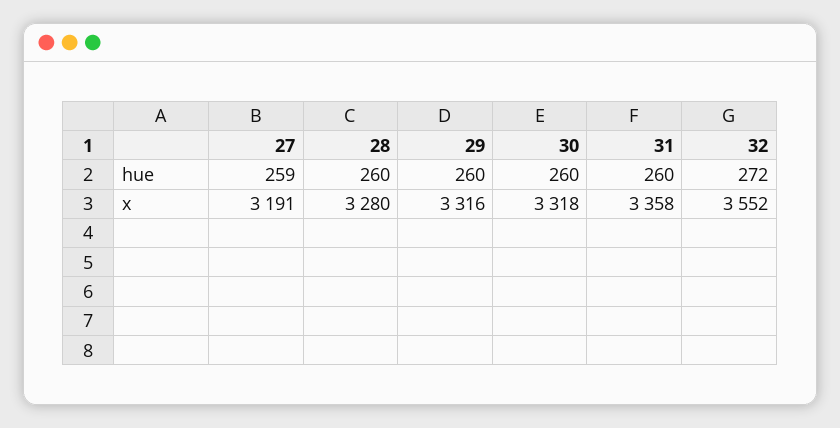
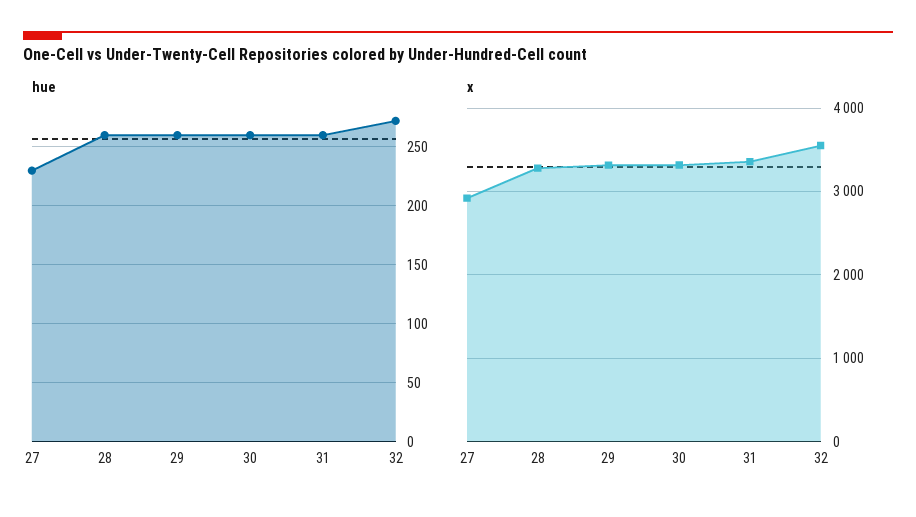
hue, 27: 259 -> 230
x, 27: 3191 -> 2900

